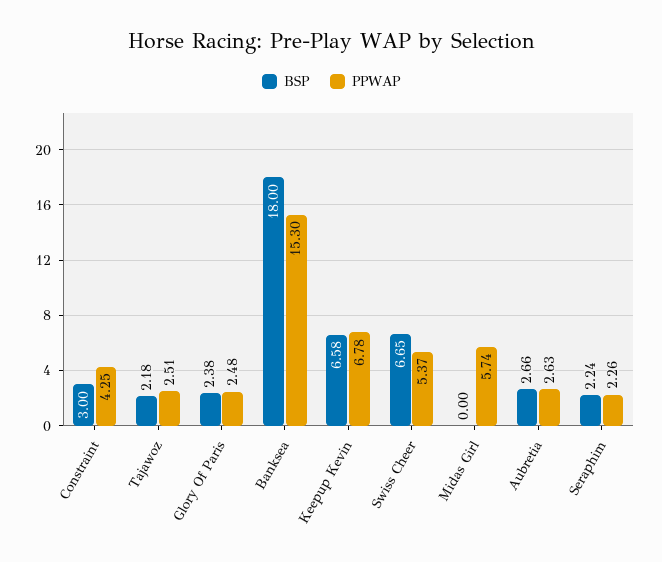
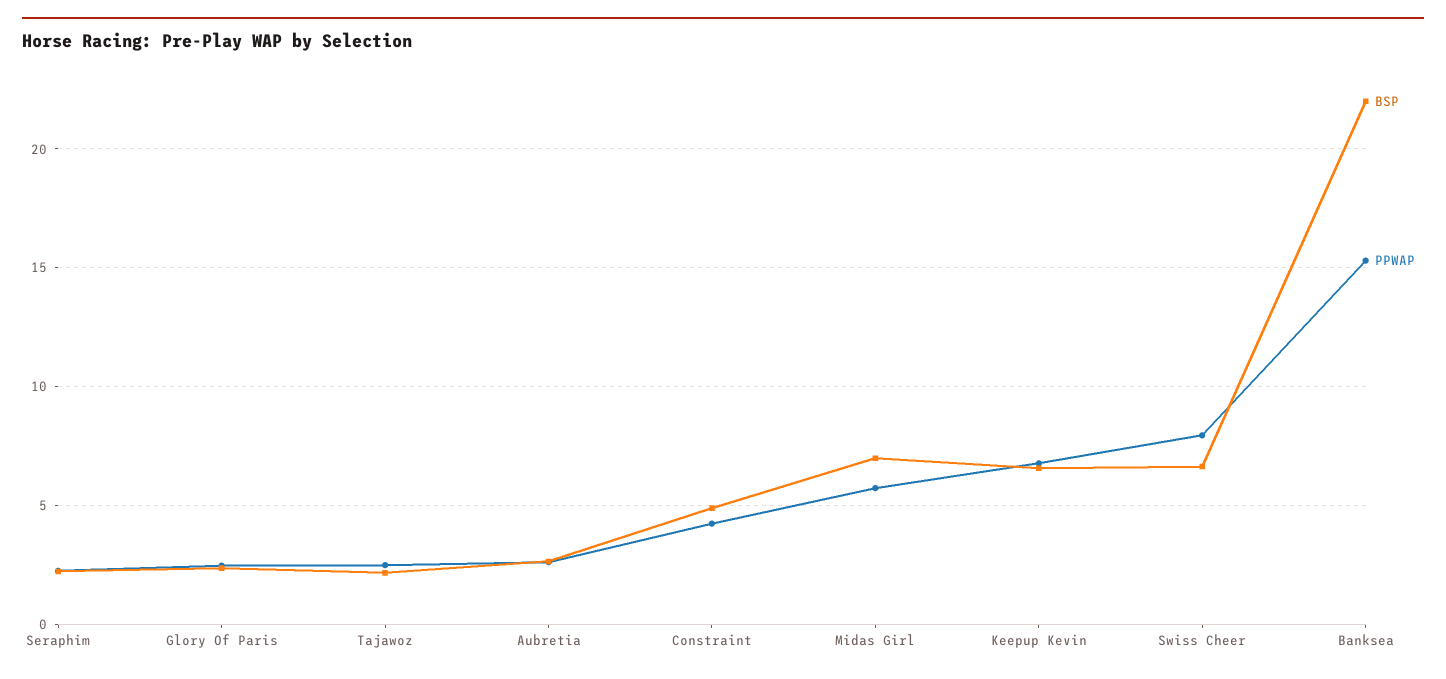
BSP, Constraint: 3 -> 5
BSP, Banksea: 18 -> 22
PPWAP, Swiss Cheer: 5.37 -> 8
BSP, Midas Girl: 0 -> 7

